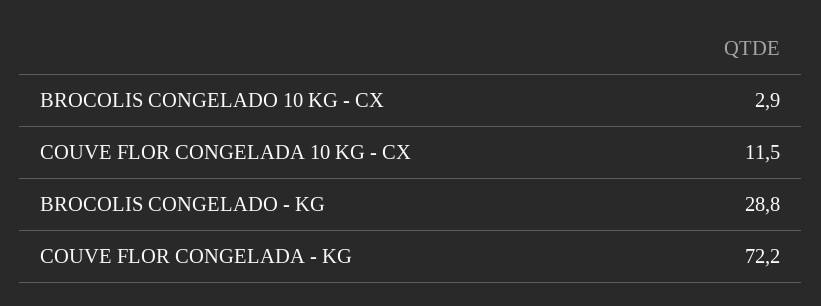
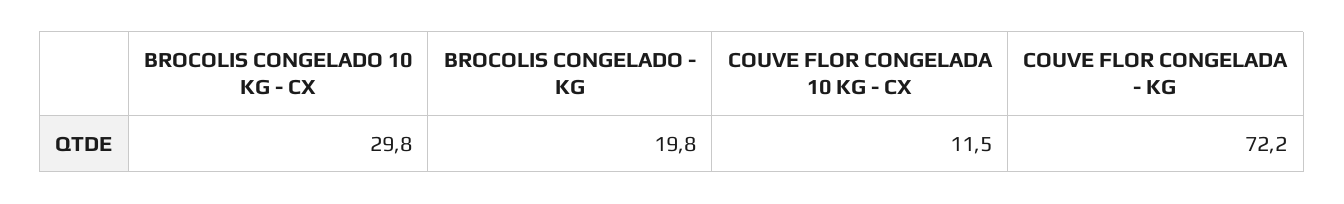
BROCOLIS CONGELADO 10 KG - CX: 2.9 -> 29.8
BROCOLIS CONGELADO - KG: 28.8 -> 19.8

